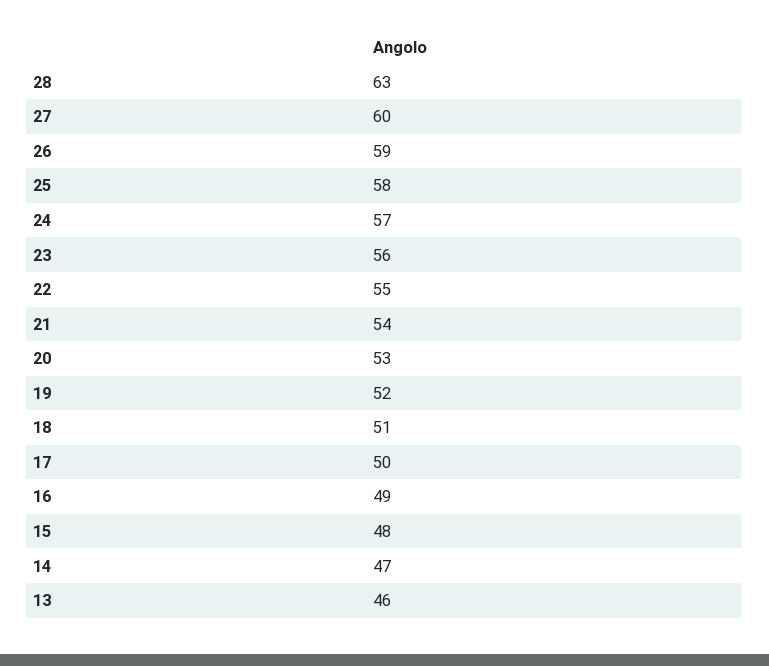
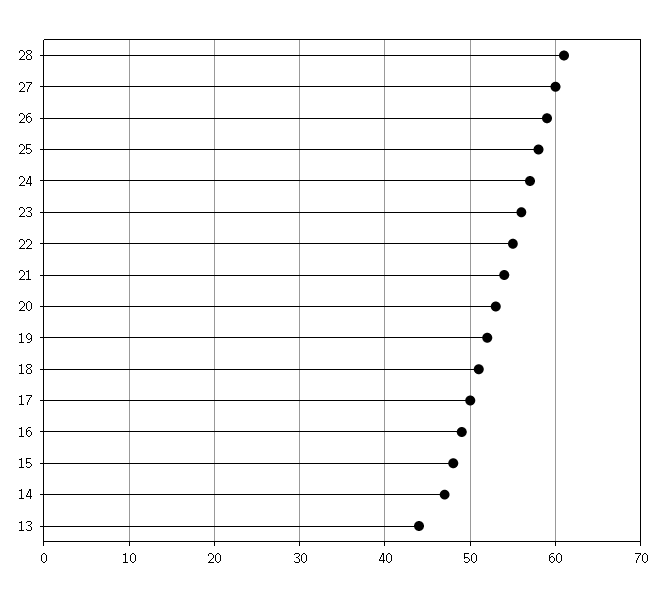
28: 63 -> 61
13: 46 -> 44

